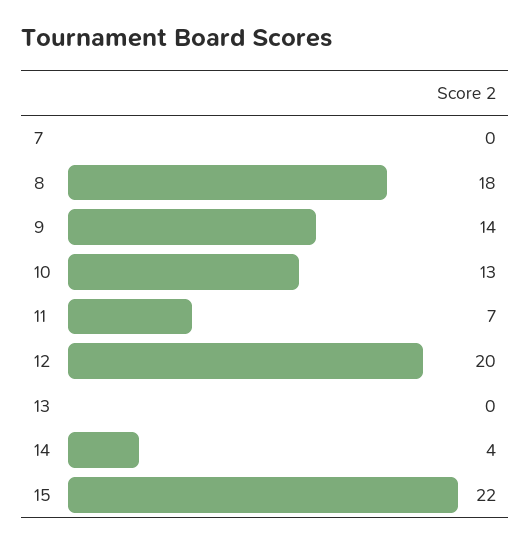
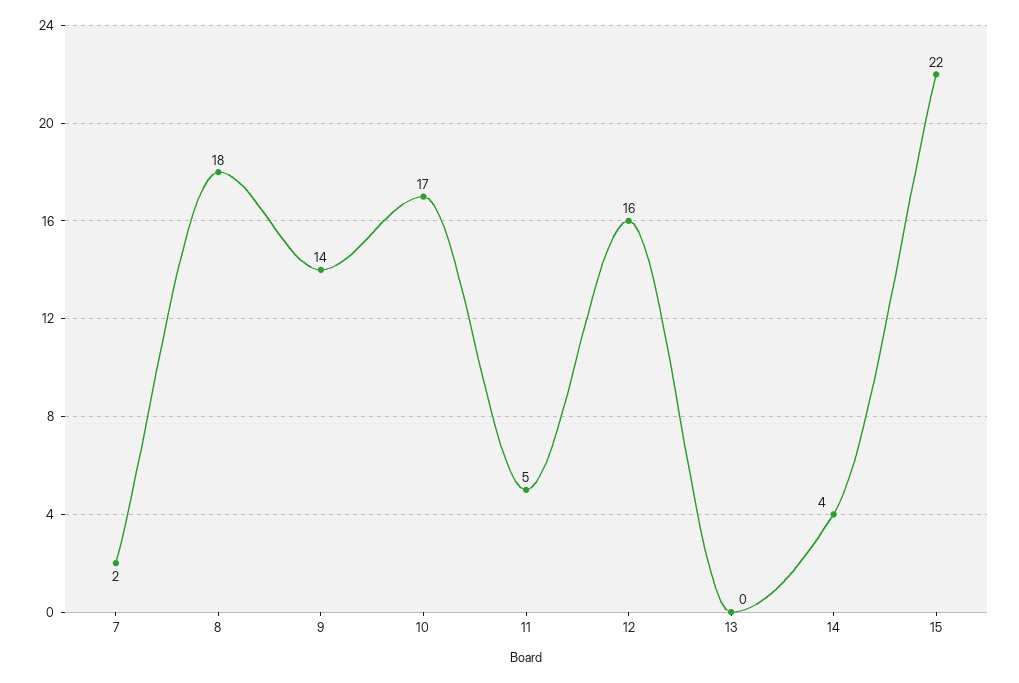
7: 0 -> 2
10: 13 -> 17
11: 7 -> 5
12: 20 -> 16

